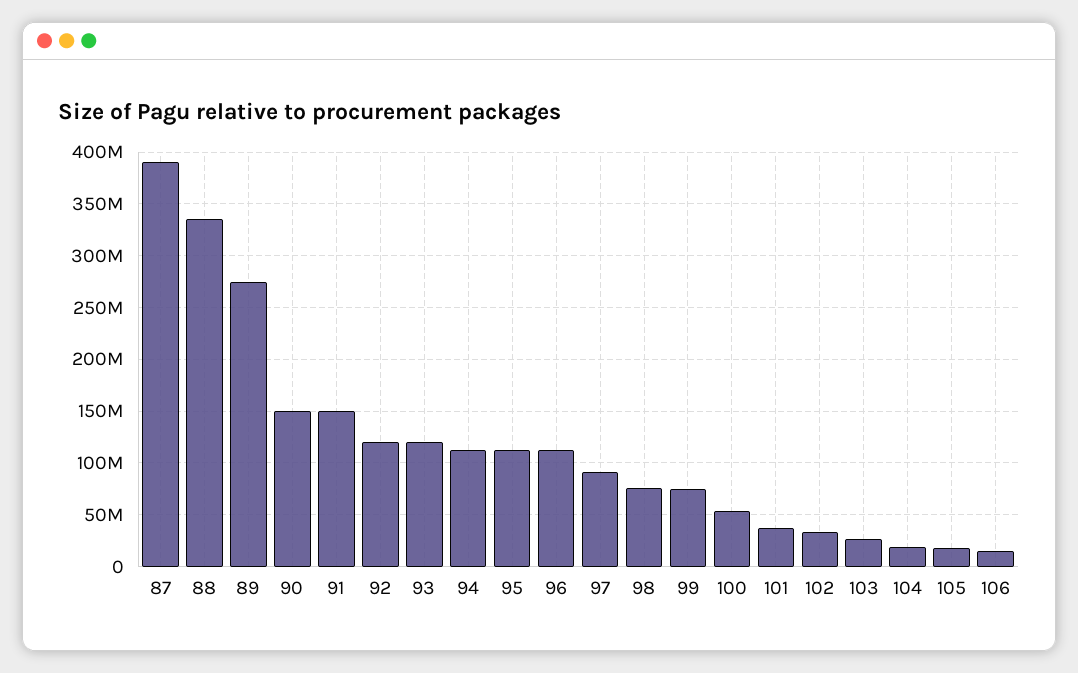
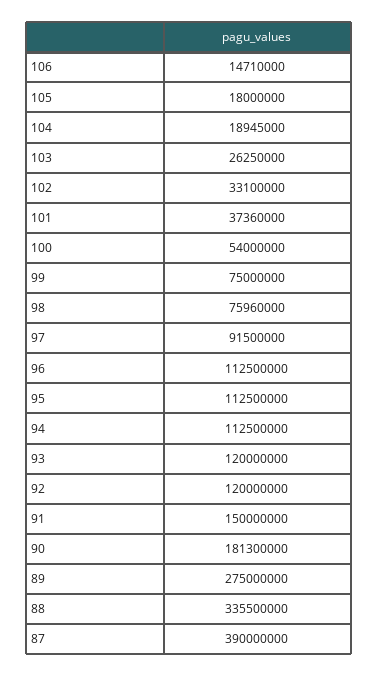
90: 150000000 -> 181300000

